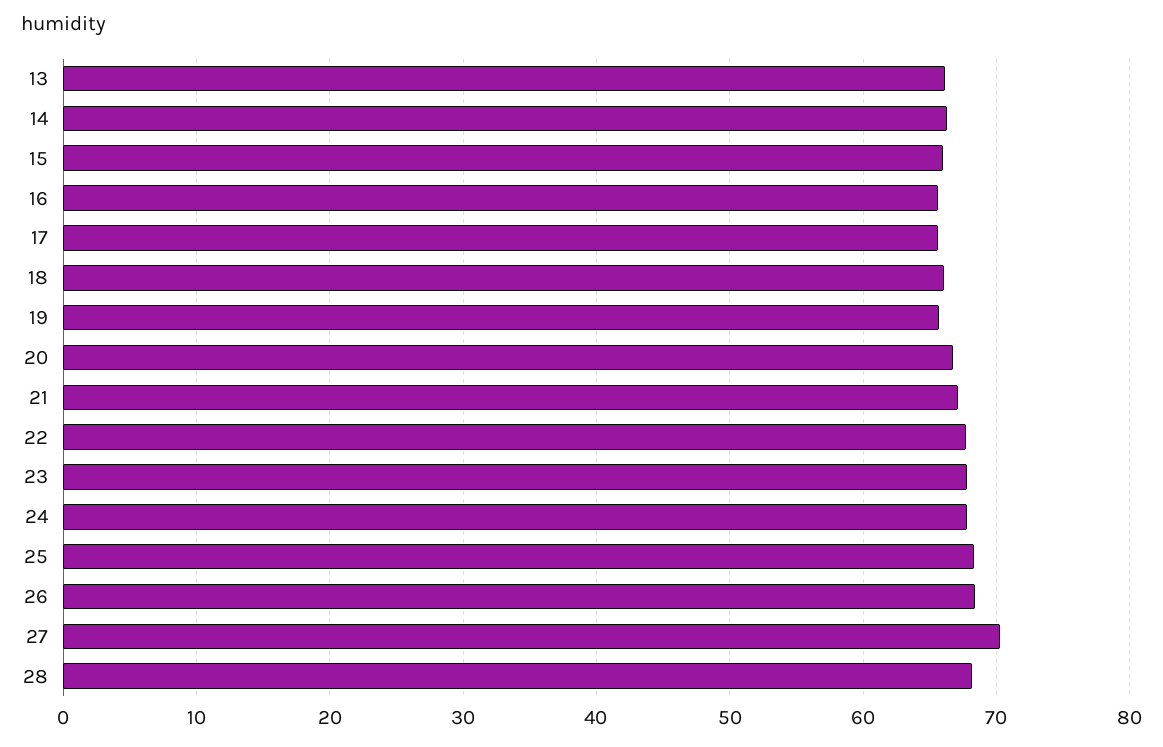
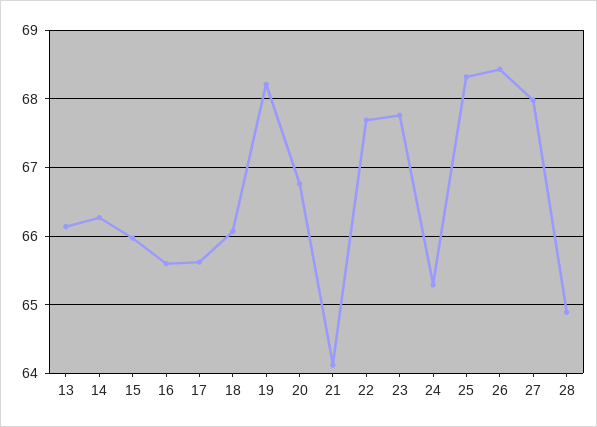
19: 66 -> 68.2
21: 67 -> 64.1
24: 68 -> 65.3
27: 70 -> 68
28: 68 -> 64.9

